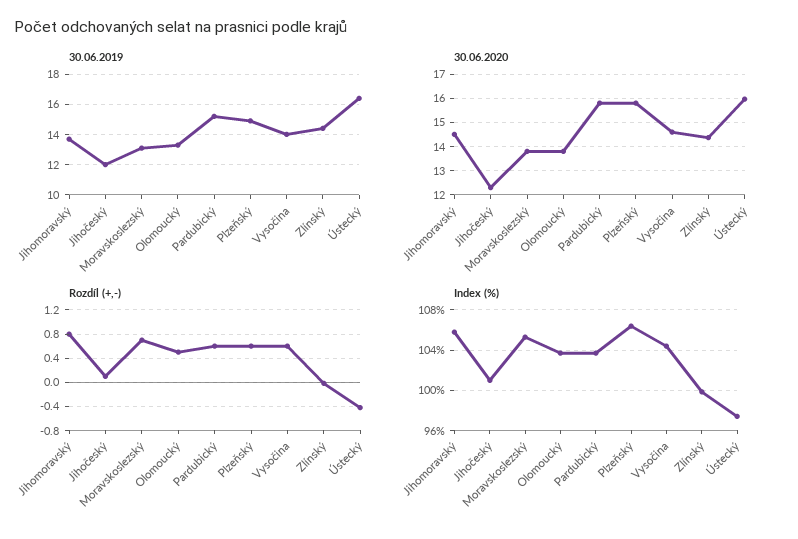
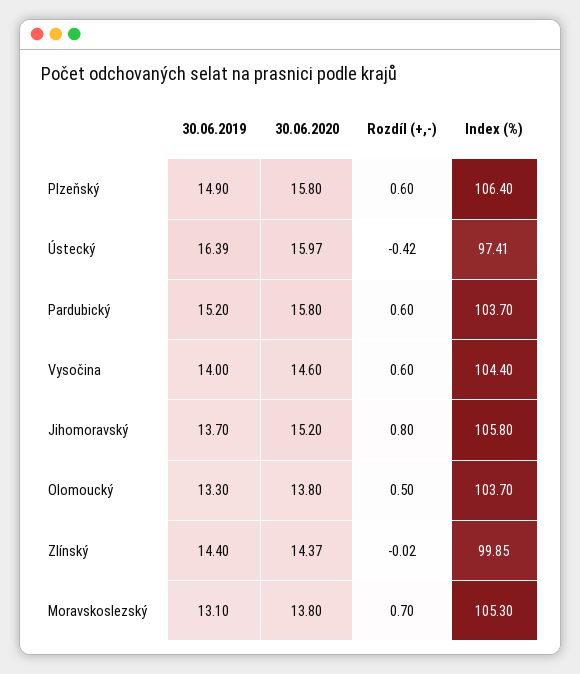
30.06.2019, Jihočeský: 12 -> none
30.06.2020, Jihomoravský: 14.5 -> 15.2
30.06.2020, Jihočeský: 12.25 -> none
Rozdíl (+,-), Jihočeský: 0.1 -> none
Index (%), Jihočeský: 101 -> none

